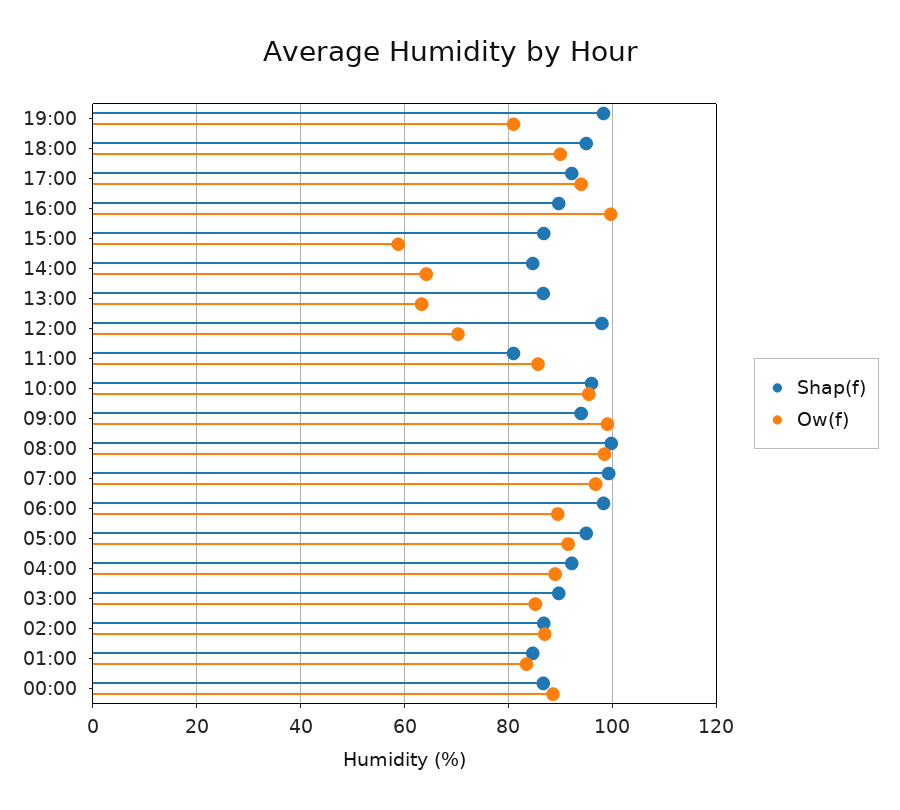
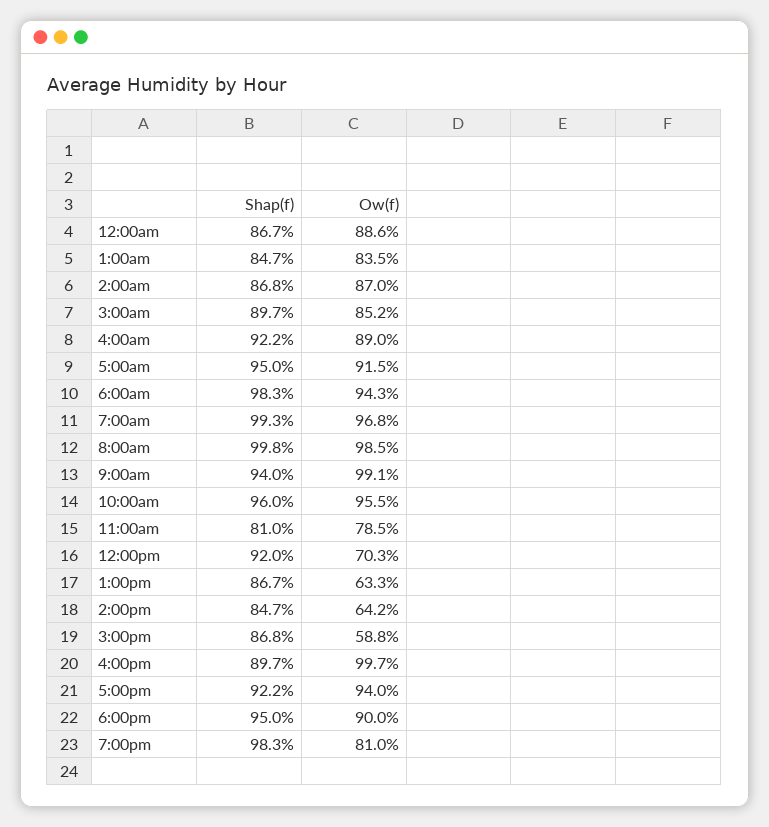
Shap(f), 12:00: 98 -> 92
Ow(f), 11:00: 86 -> 78.5
Ow(f), 06:00: 90 -> 94.3

